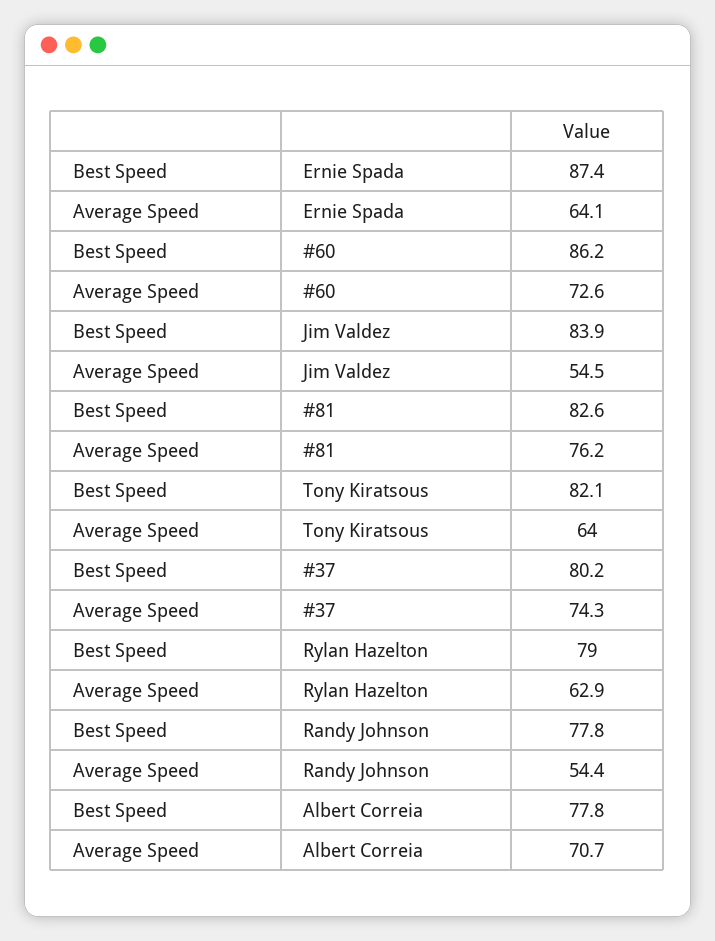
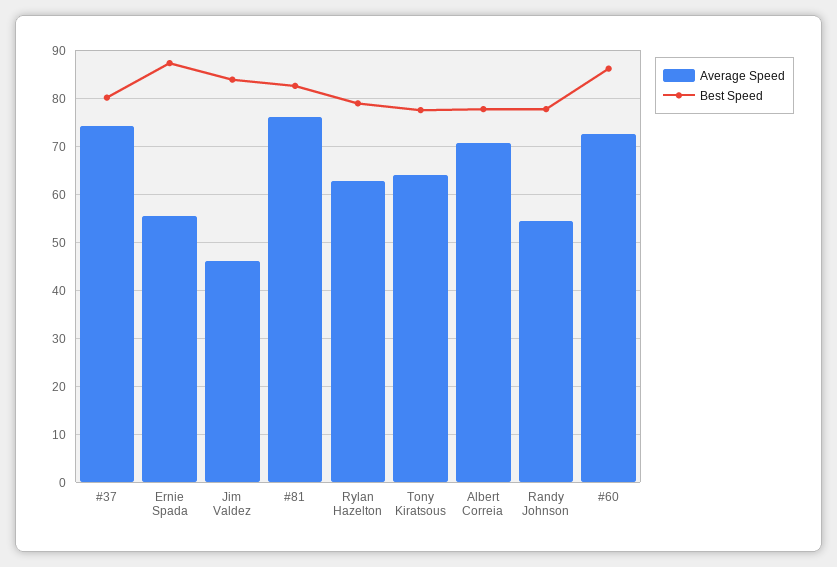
Average Speed, Ernie Spada: 64.1 -> 56
Average Speed, Jim Valdez: 54.5 -> 46
Best Speed, Tony Kiratsous: 82.1 -> 78

